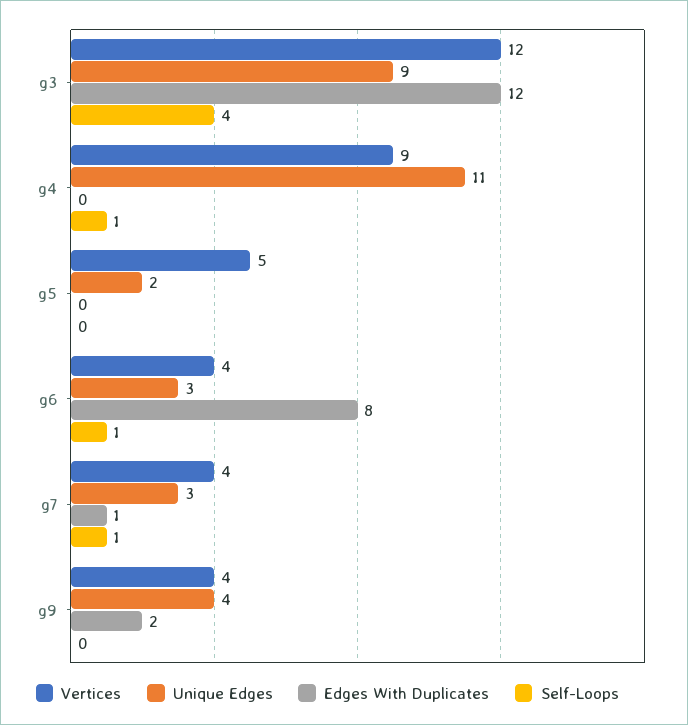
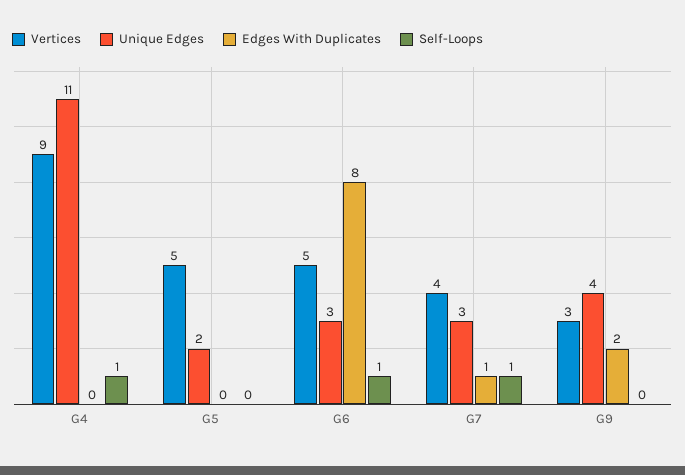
Vertices, g3: 12 -> none
Unique Edges, g3: 9 -> none
Edges With Duplicates, g3: 12 -> none
Self-Loops, g3: 4 -> none
Vertices, g6: 4 -> 5
Vertices, g9: 4 -> 3

